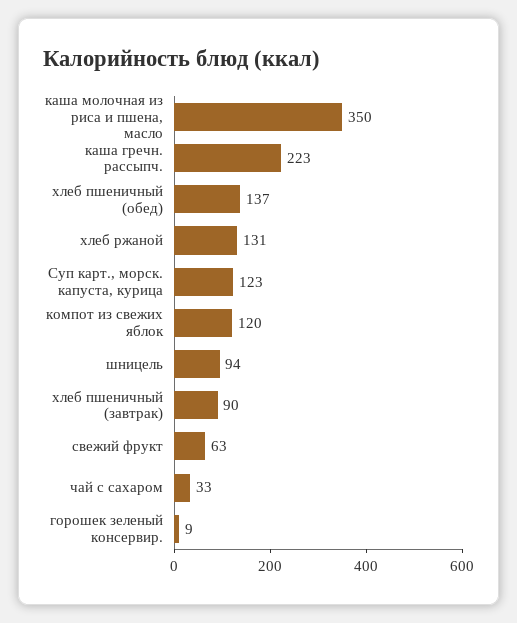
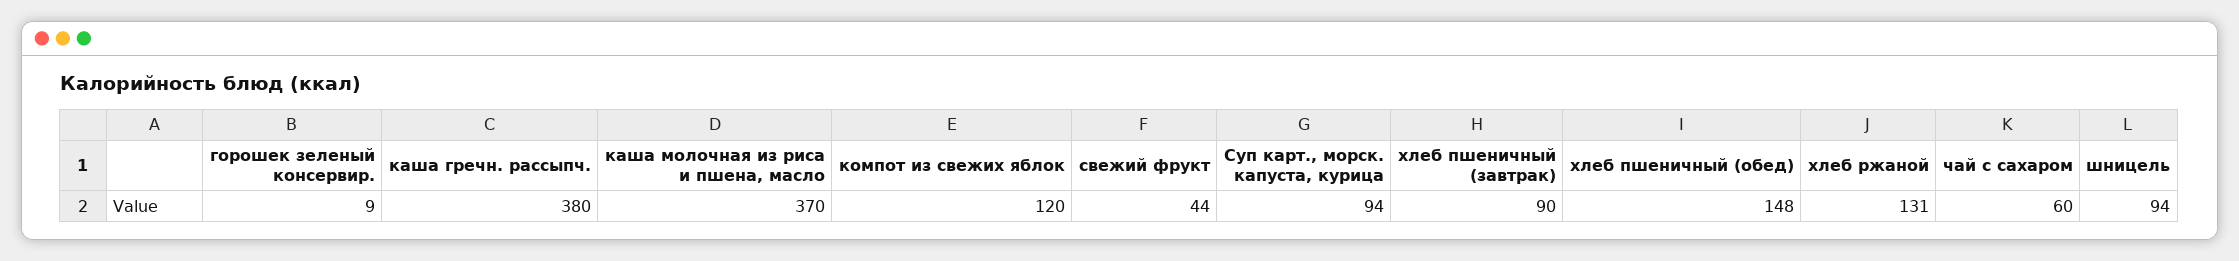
каша молочная из риса и пшена, масло: 350 -> 370
каша гречн. рассыпч.: 223 -> 380
хлеб пшеничный (обед): 137 -> 148
Суп карт., морск. капуста, курица: 123 -> 94
свежий фрукт: 63 -> 44
чай с сахаром: 33 -> 60

